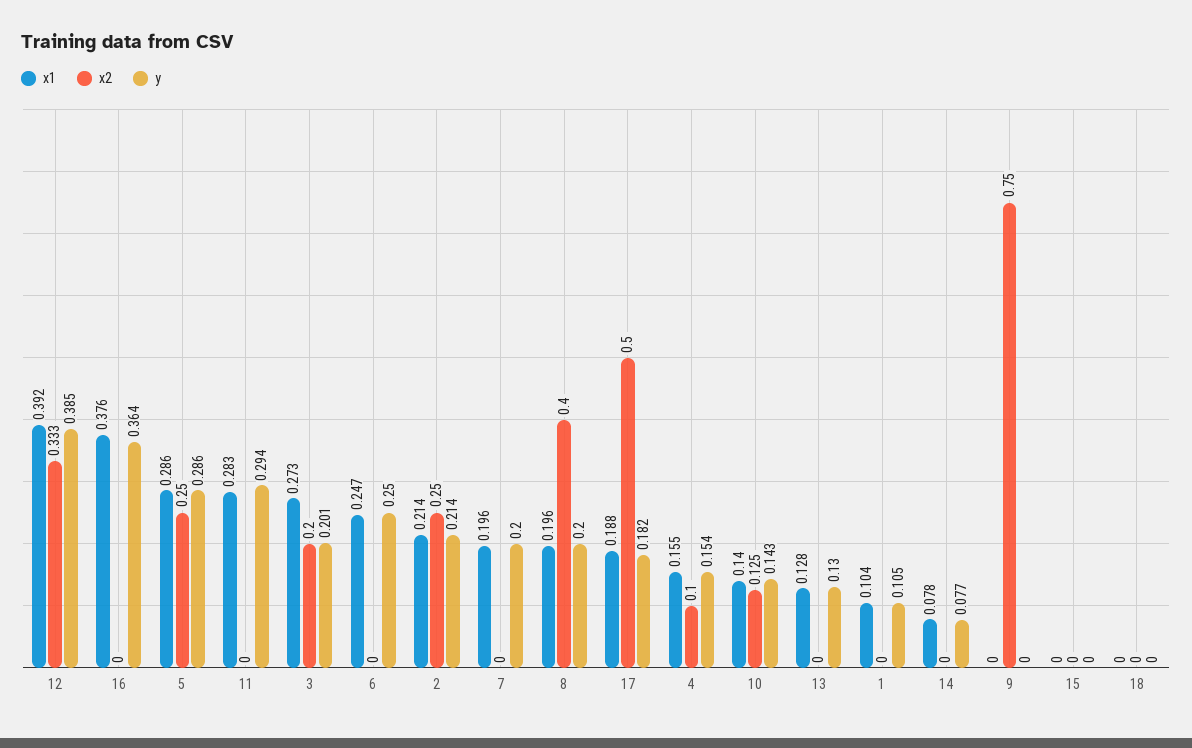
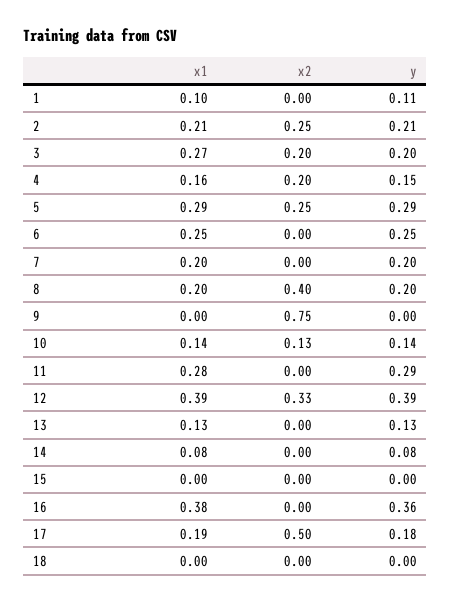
x2, 4: 0.1 -> 0.2

